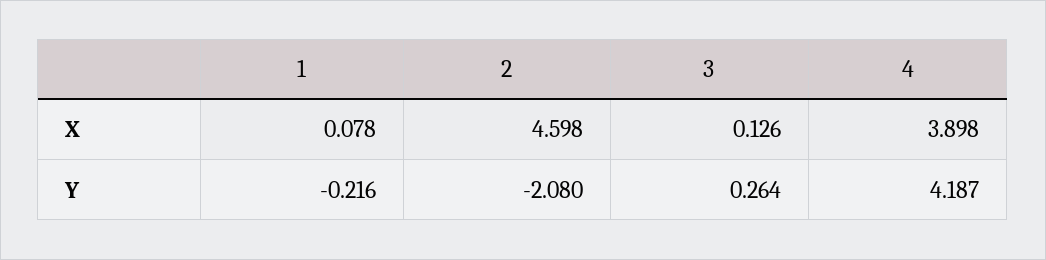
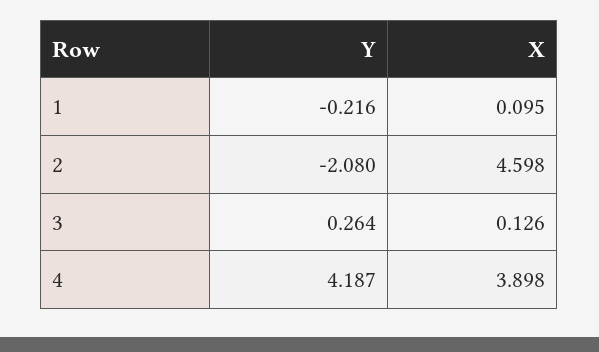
1, X: 0.078 -> 0.095

